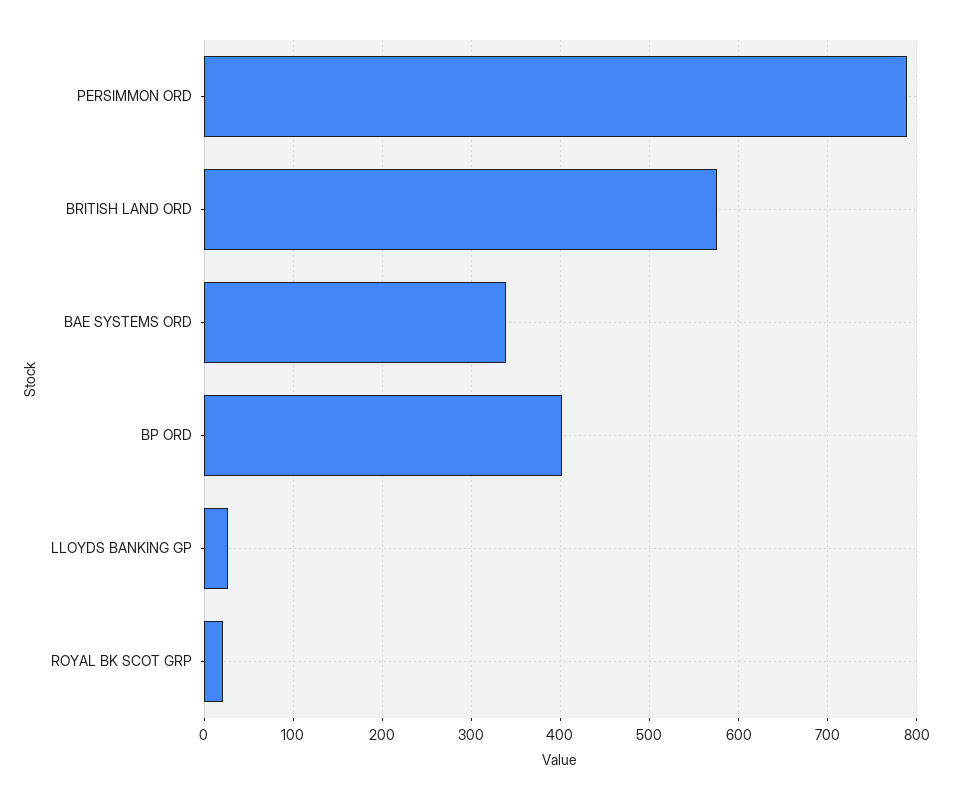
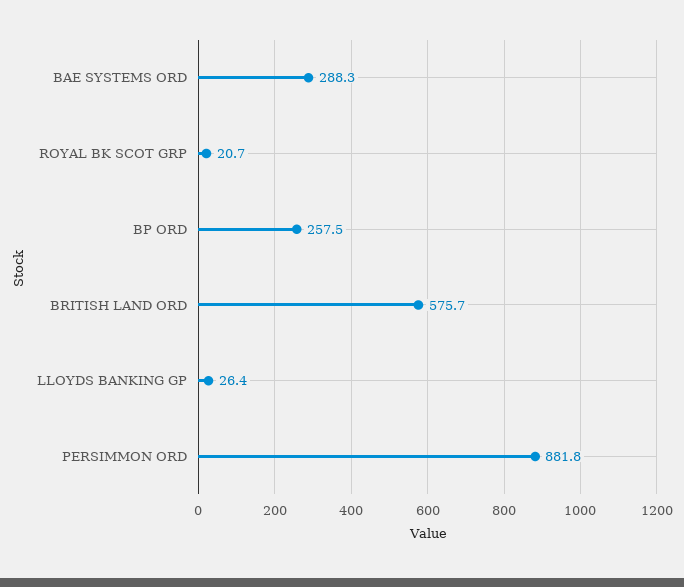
PERSIMMON ORD: 790 -> 881.8
BAE SYSTEMS ORD: 340 -> 288.3
BP ORD: 400 -> 257.5

